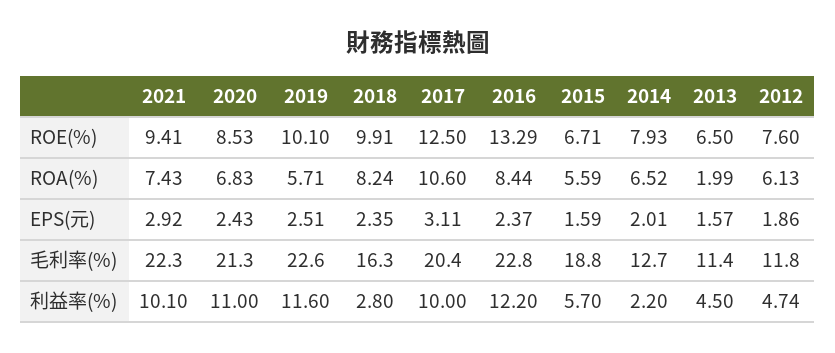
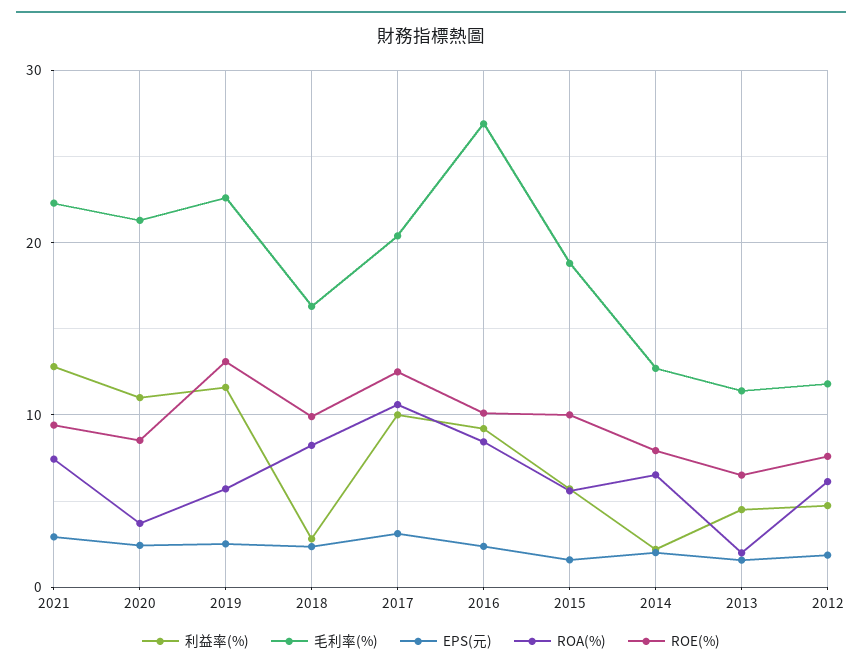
ROE(%), 2019: 10.1 -> 13
ROE(%), 2016: 13.29 -> 10
ROE(%), 2015: 6.71 -> 10
ROA(%), 2020: 6.83 -> 4
毛利率(%), 2016: 22.8 -> 27
利益率(%), 2021: 10.1 -> 13
利益率(%), 2016: 12.2 -> 9

